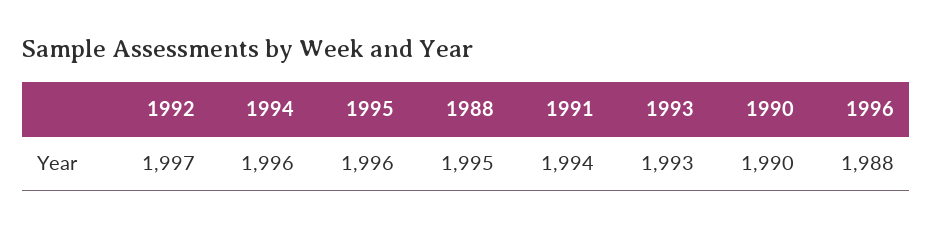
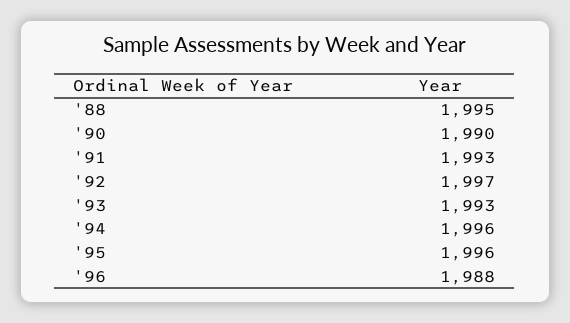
1991: 1994 -> 1993

